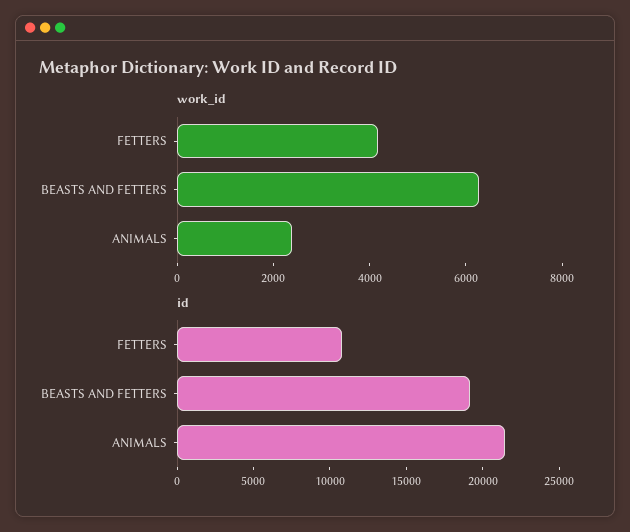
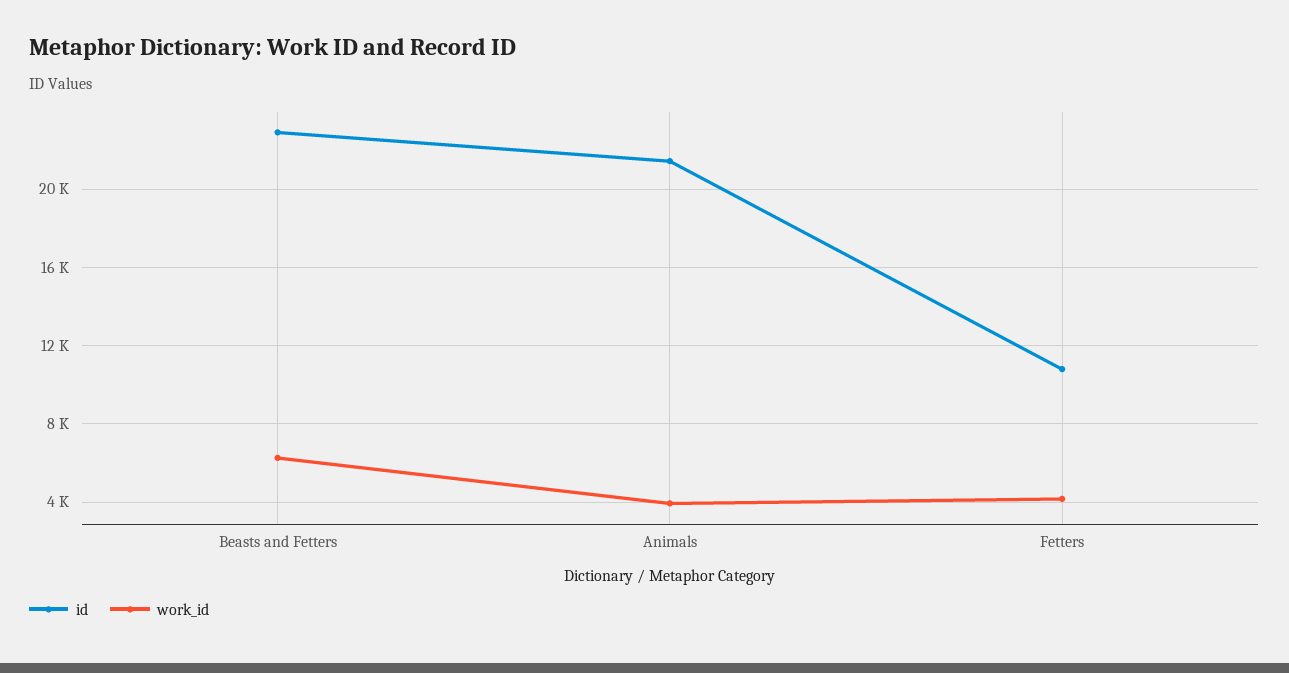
work_id, ANIMALS: 2500 -> 4000
id, BEASTS AND FETTERS: 19000 -> 23000

